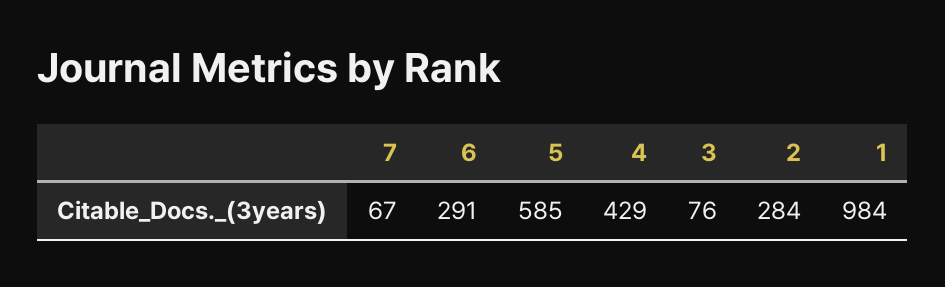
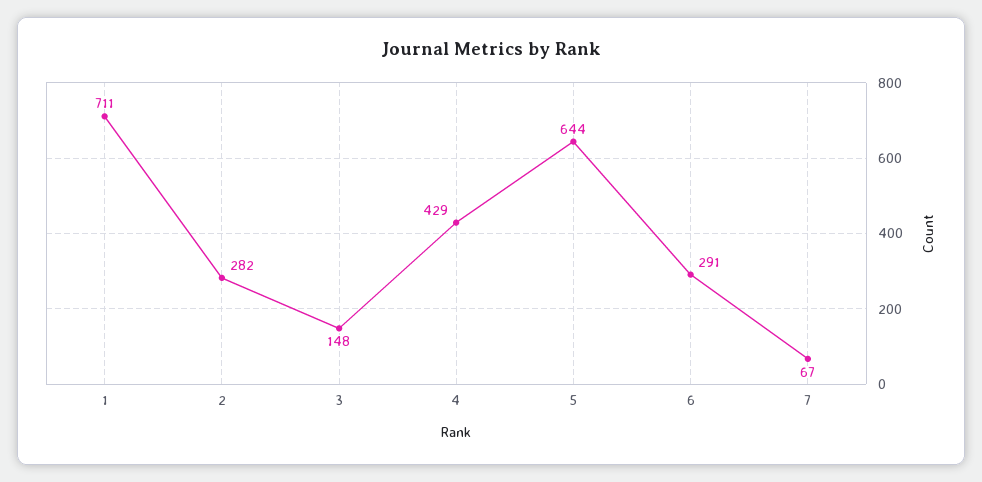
5: 585 -> 644
3: 76 -> 148
2: 284 -> 282
1: 984 -> 711

